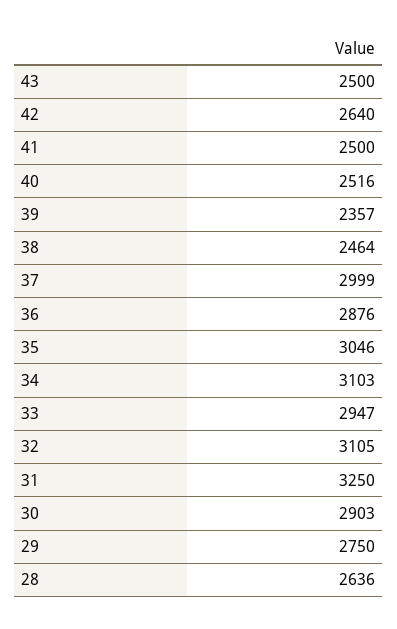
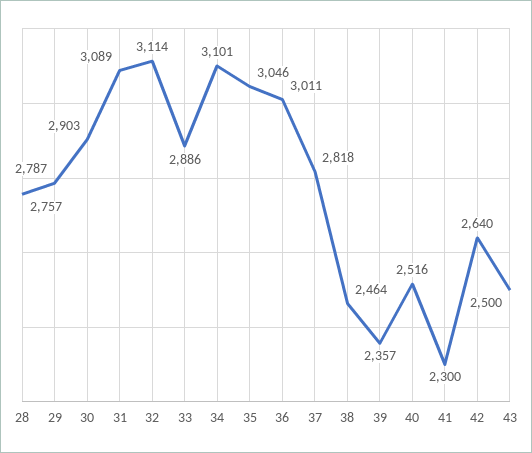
41: 2500 -> 2300
37: 2999 -> 2818
36: 2876 -> 3011
34: 3103 -> 3101
33: 2947 -> 2886
32: 3105 -> 3114
31: 3250 -> 3089
29: 2750 -> 2787
28: 2636 -> 2757

